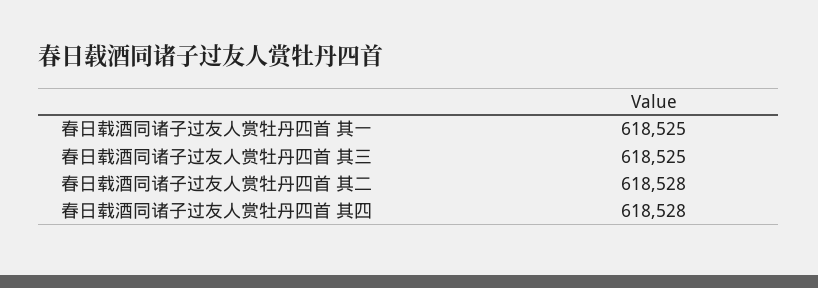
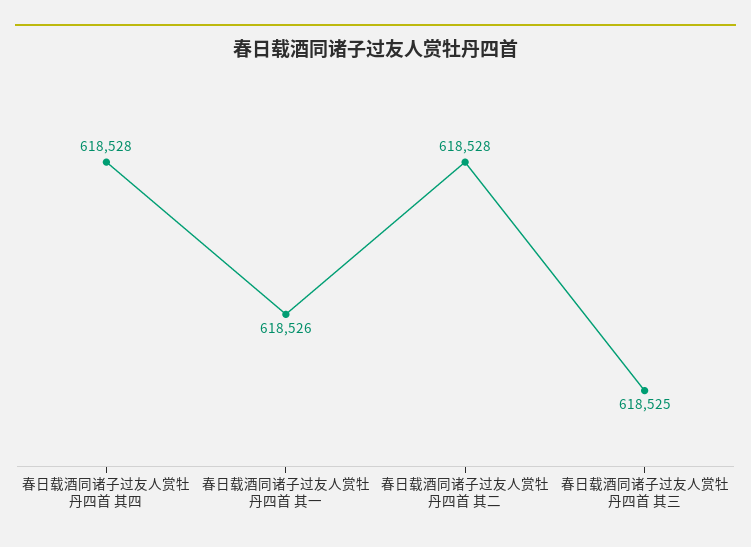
春日载酒同诸子过友人赏牡丹四首 其一: 618525 -> 618526

